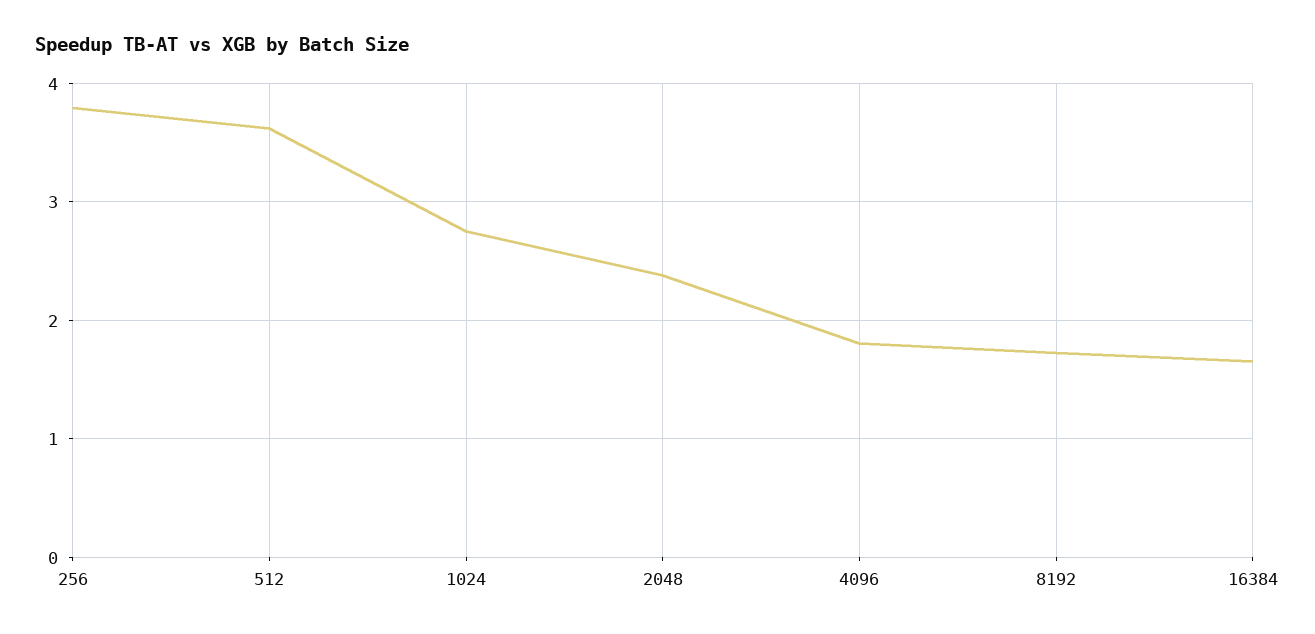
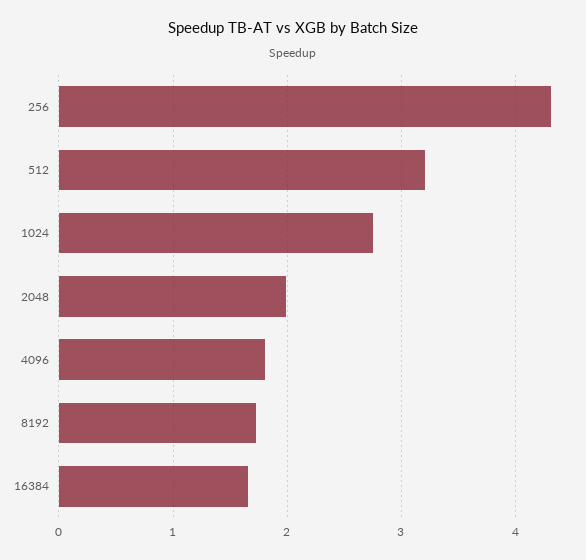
256: 3.8 -> 4.3
512: 3.6 -> 3.2
2048: 2.4 -> 2

